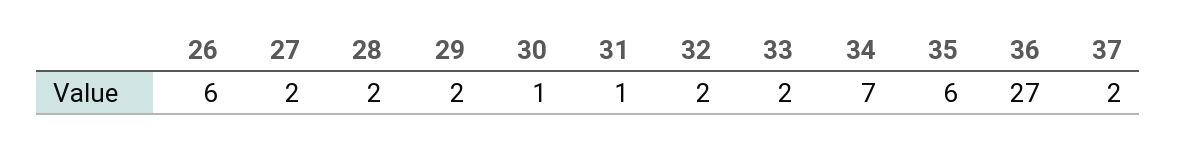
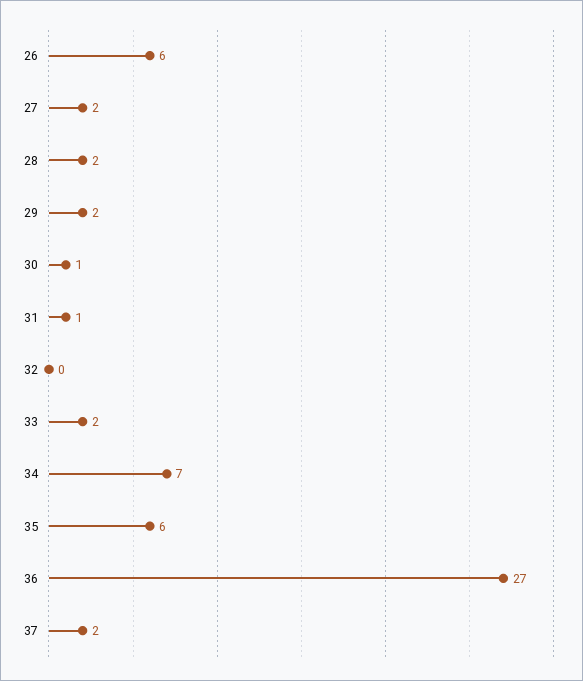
32: 2 -> 0

